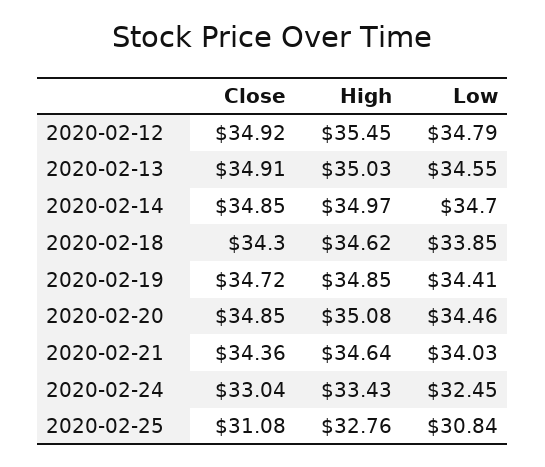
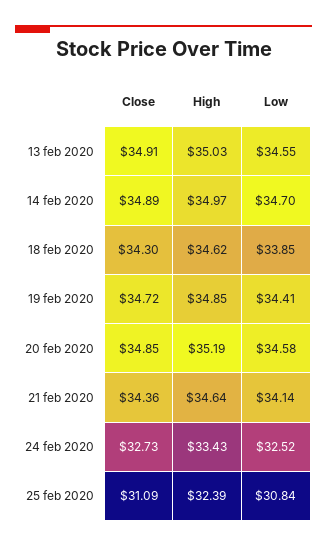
Close, 2020-02-12: 34.92 -> none
High, 2020-02-12: 35.45 -> none
Low, 2020-02-12: 34.79 -> none
Close, 2020-02-14: 34.85 -> 34.89
High, 2020-02-20: 35.08 -> 35.19
Low, 2020-02-20: 34.46 -> 34.58
Low, 2020-02-21: 34.03 -> 34.14
Close, 2020-02-24: 33.04 -> 32.73
Low, 2020-02-24: 32.45 -> 32.52
Close, 2020-02-25: 31.08 -> 31.09
High, 2020-02-25: 32.76 -> 32.39

